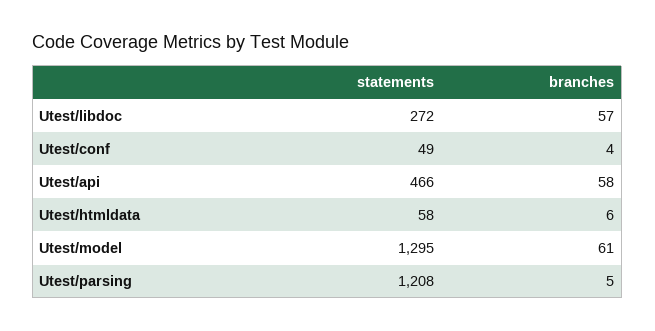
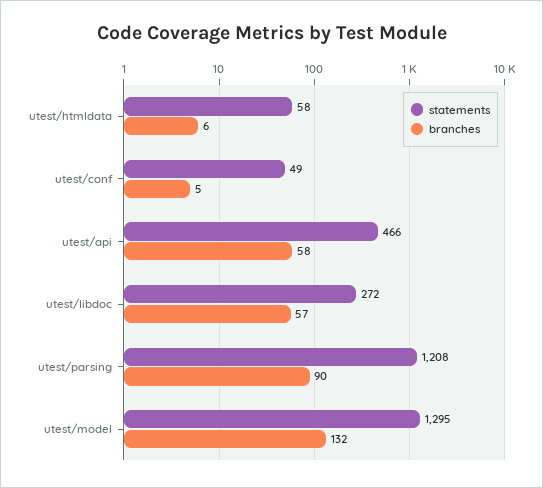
branches, Utest/conf: 4 -> 5
branches, Utest/model: 61 -> 132
branches, Utest/parsing: 5 -> 90

